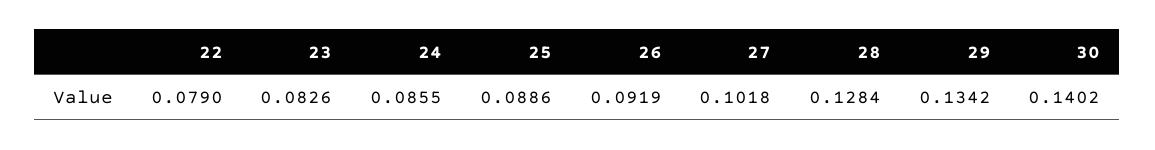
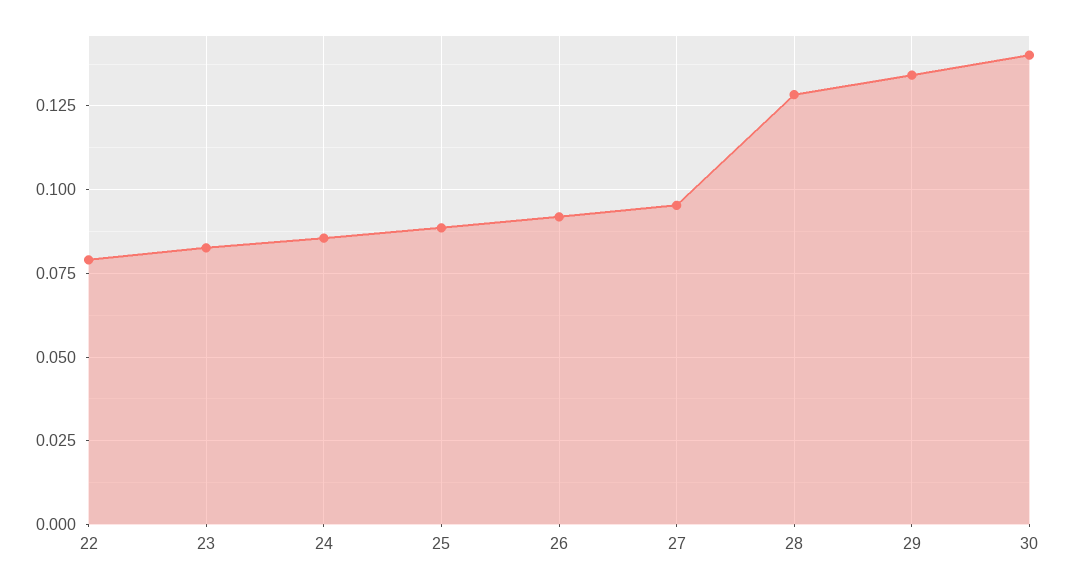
27: 0.1018 -> 0.095

